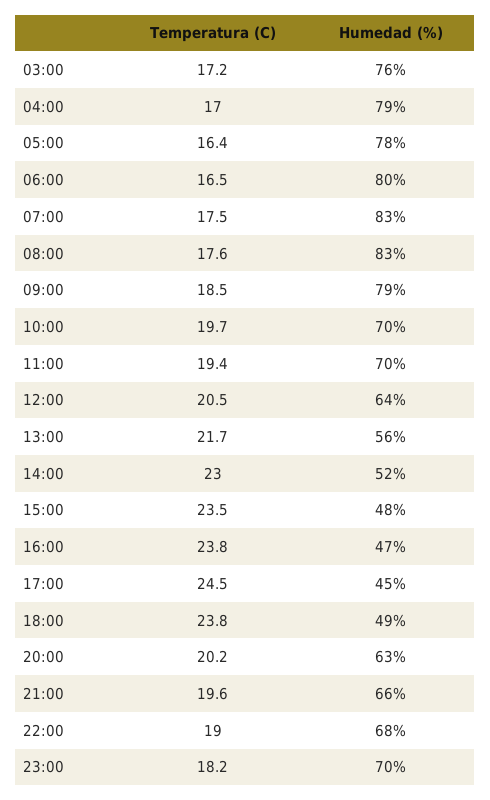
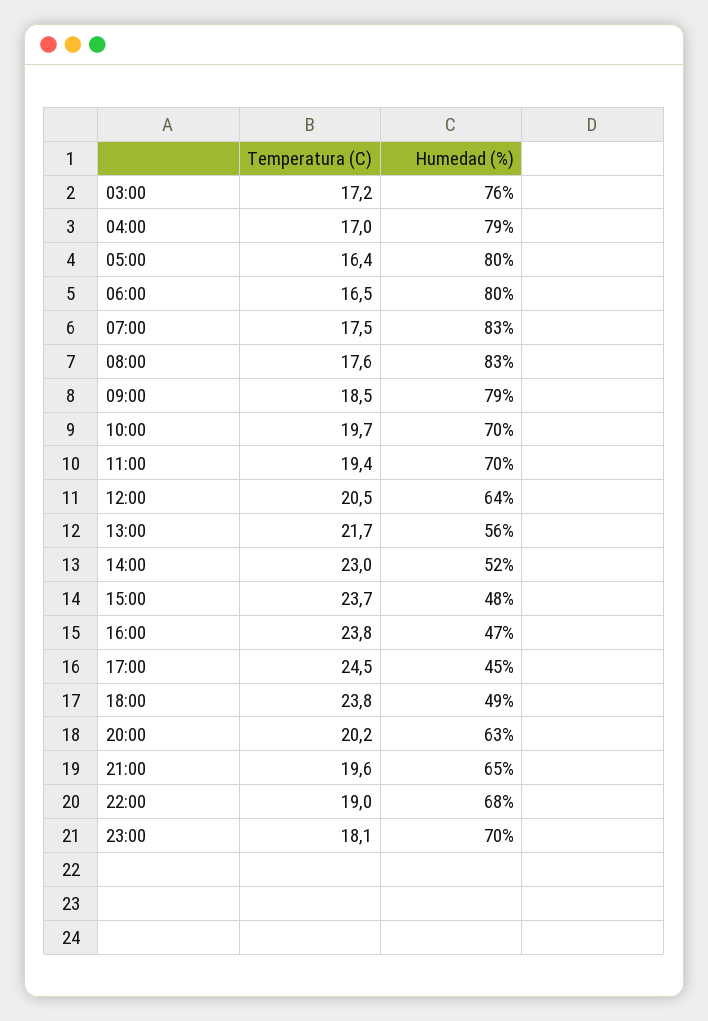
Humedad (%), 05:00: 78 -> 80
Temperatura (C), 15:00: 23.5 -> 23.7
Humedad (%), 21:00: 66 -> 65
Temperatura (C), 23:00: 18.2 -> 18.1

